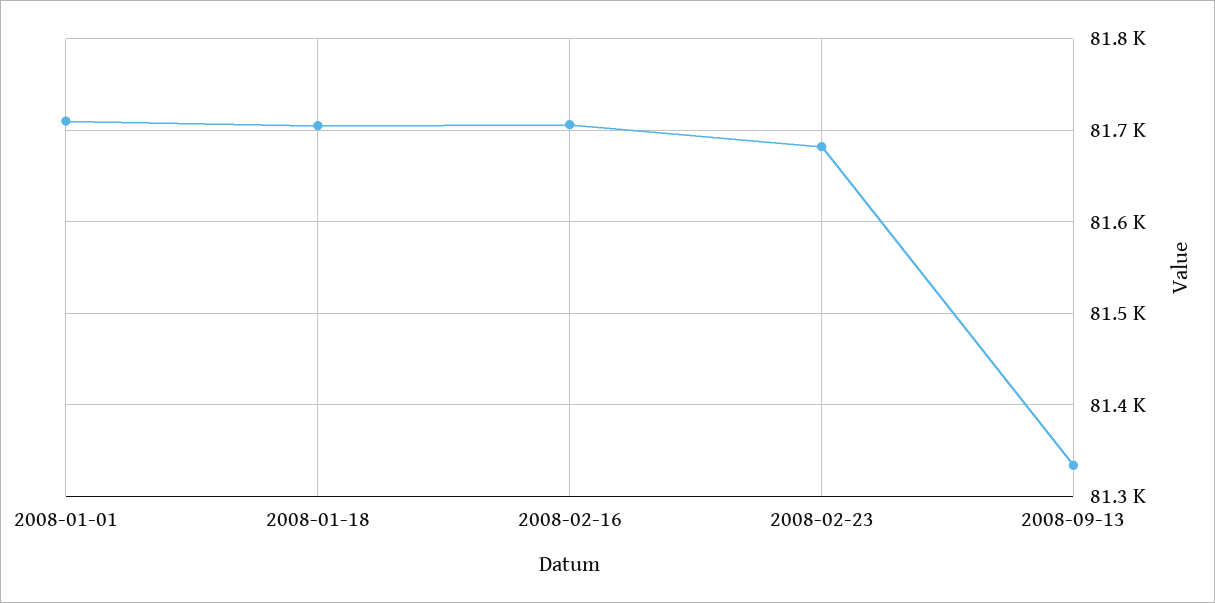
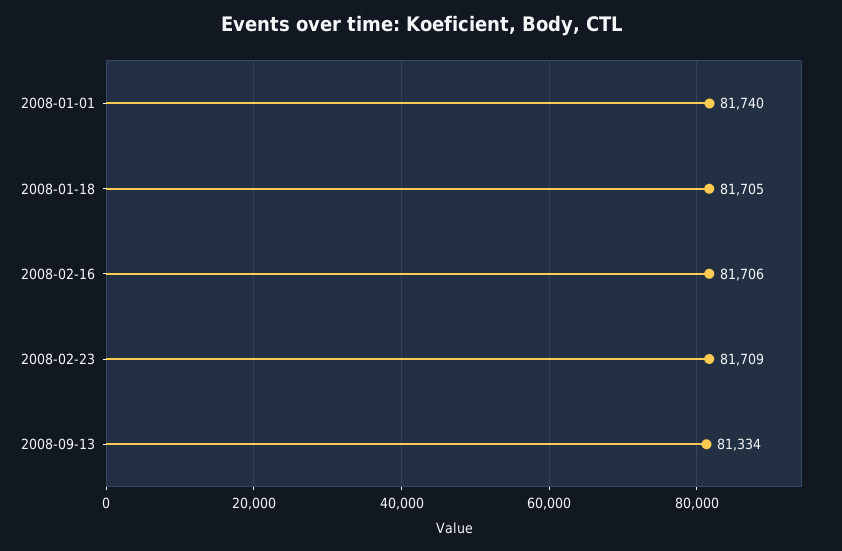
2008-01-01: 81710 -> 81740
2008-02-23: 81680 -> 81709

